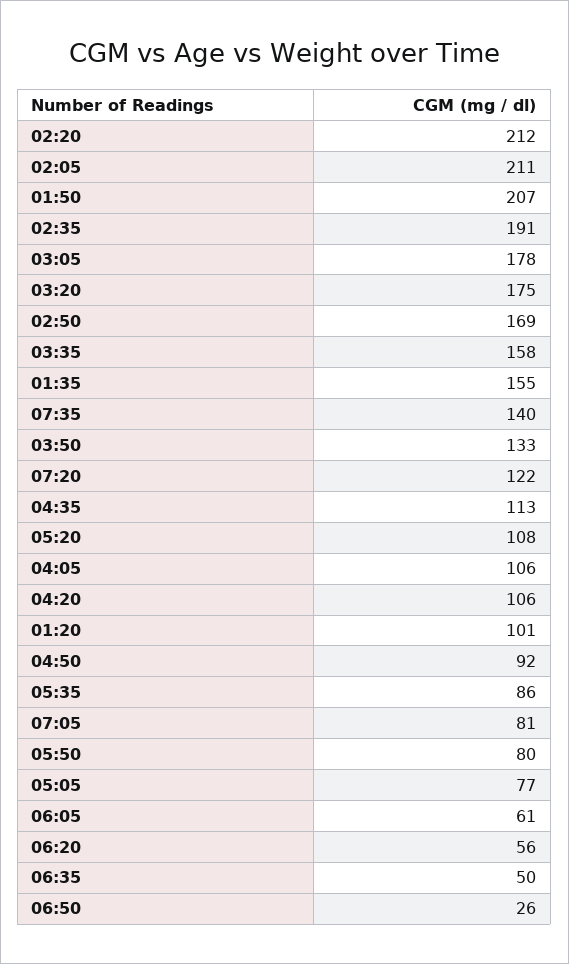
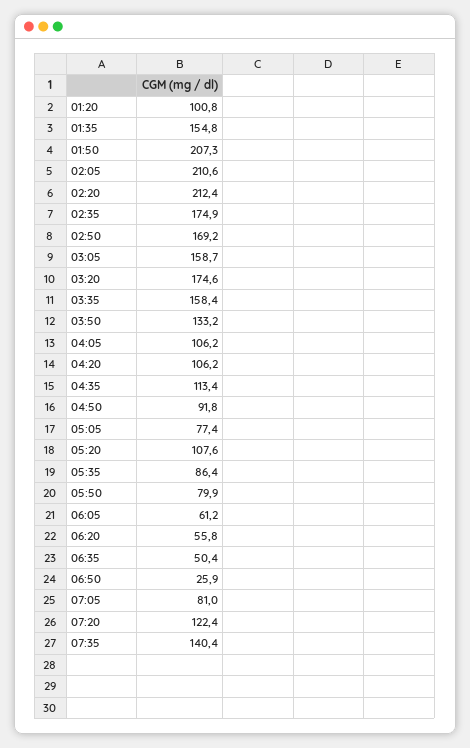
02:35: 191 -> 174.9
03:05: 178 -> 158.7

